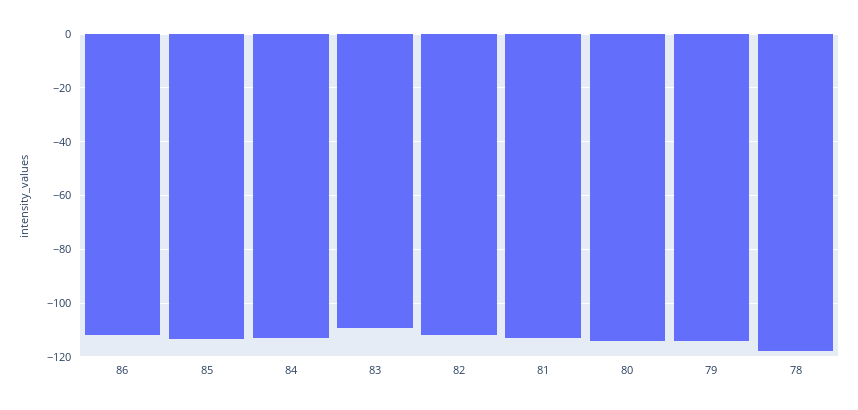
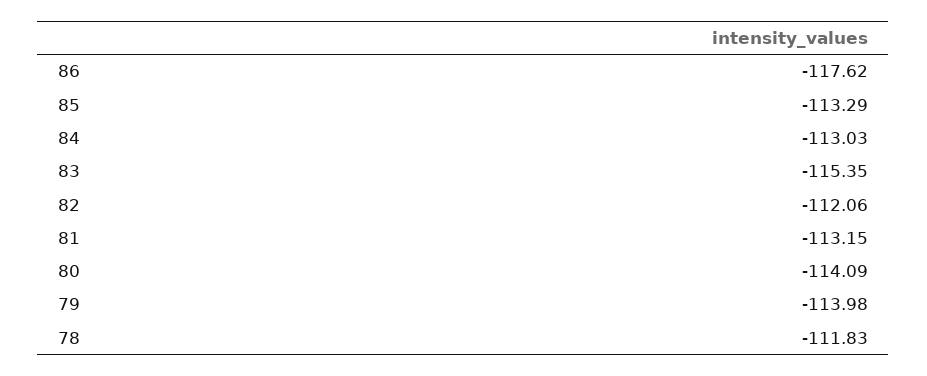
86: -112.5 -> -117.62
83: -110 -> -115.35
78: -117.5 -> -111.83

